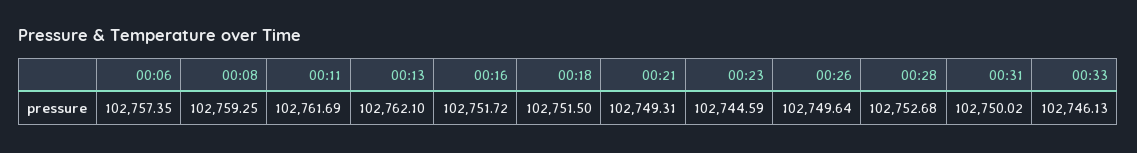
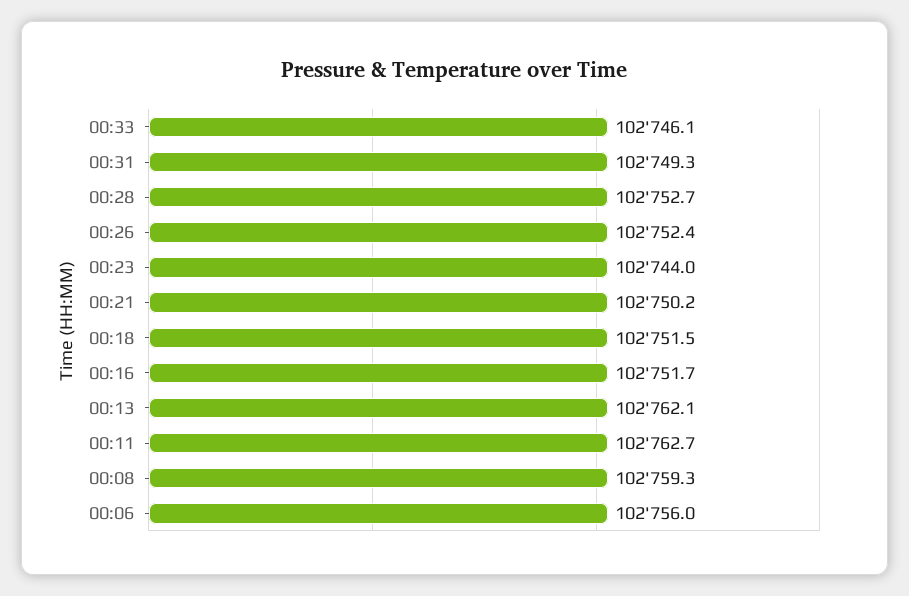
00:06: 102757.35 -> 102756
00:11: 102761.69 -> 102762.7
00:21: 102749.31 -> 102750.2
00:23: 102744.59 -> 102744
00:26: 102749.64 -> 102752.4
00:31: 102750.02 -> 102749.3

